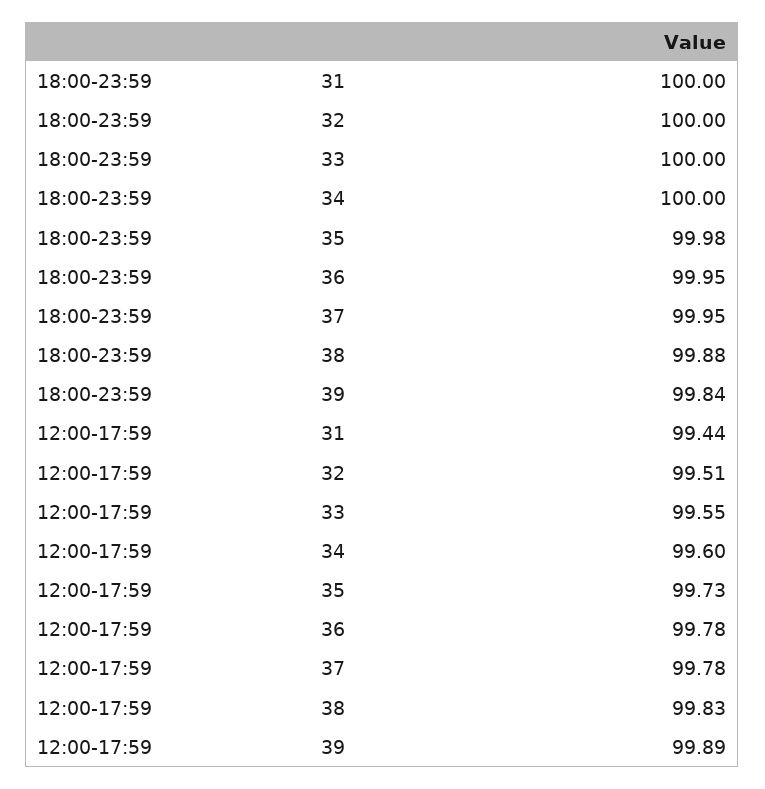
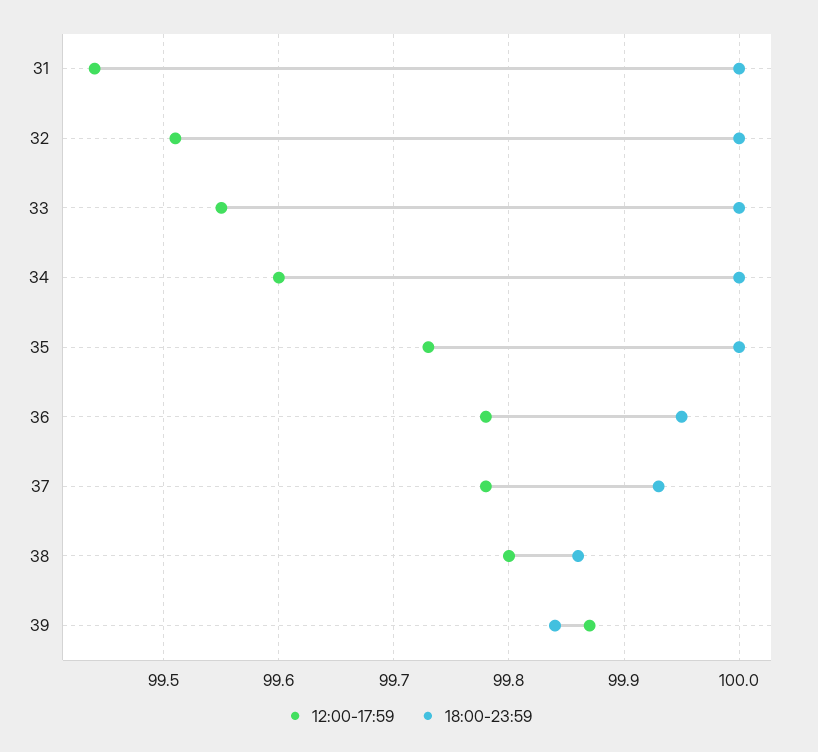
18:00-23:59, 35: 99.98 -> 100
18:00-23:59, 37: 99.95 -> 99.93
18:00-23:59, 38: 99.88 -> 99.86
12:00-17:59, 38: 99.83 -> 99.8
12:00-17:59, 39: 99.89 -> 99.87

